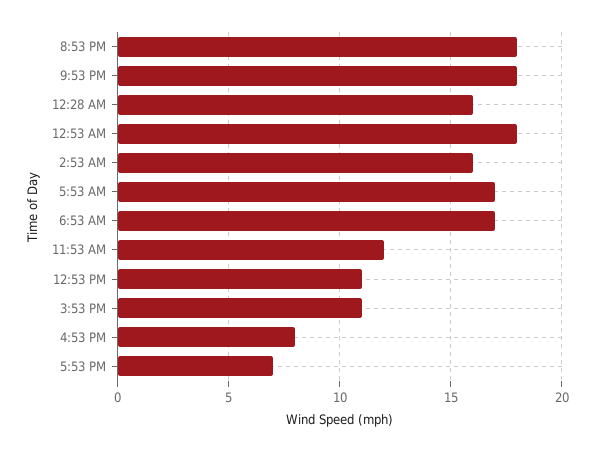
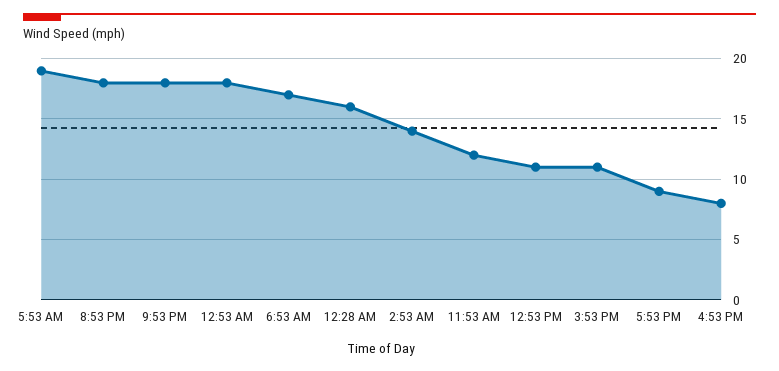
2:53 AM: 16 -> 14
5:53 AM: 17 -> 19
5:53 PM: 7 -> 9

